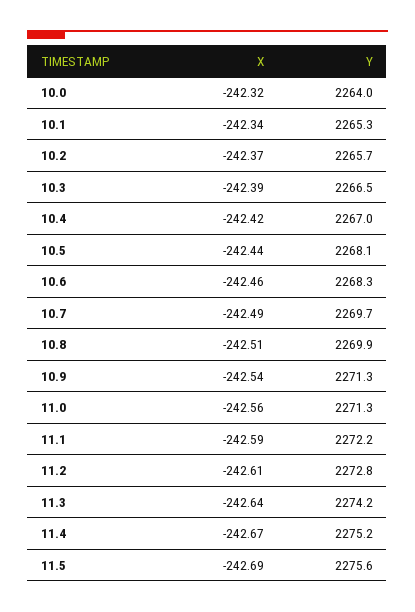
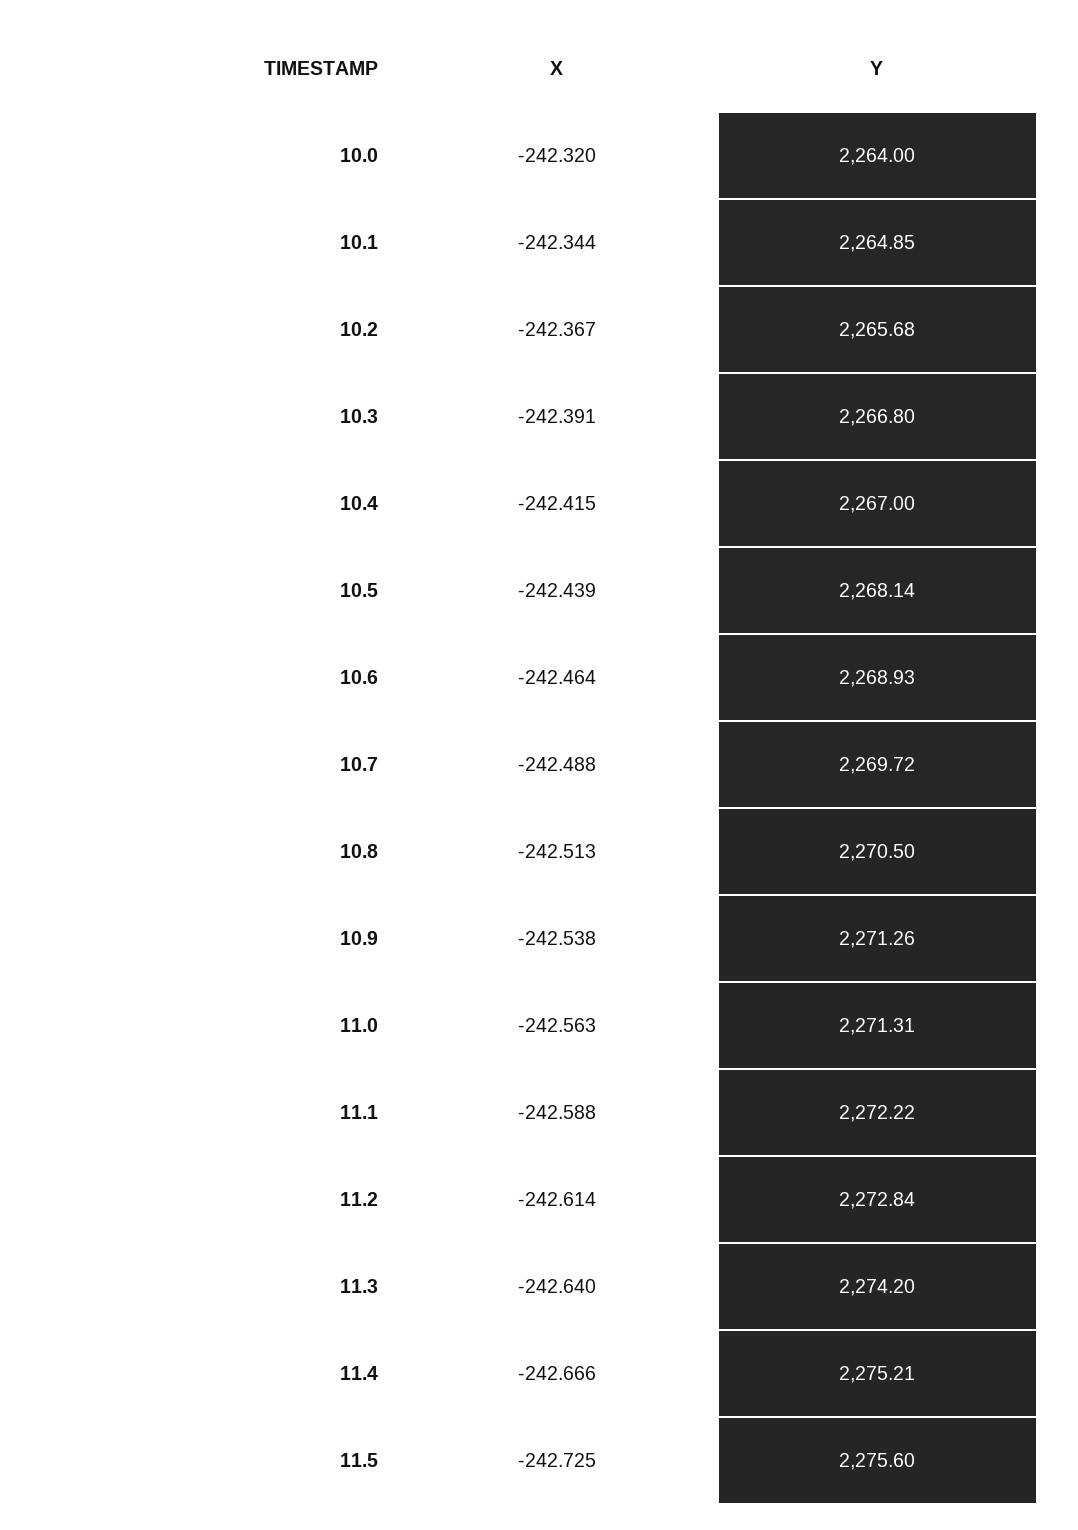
Y, 10.1: 2265.3 -> 2264.85
Y, 10.3: 2266.5 -> 2266.8
Y, 10.6: 2268.3 -> 2268.93
Y, 10.8: 2269.9 -> 2270.5
X, 11.5: -242.69 -> -242.725

